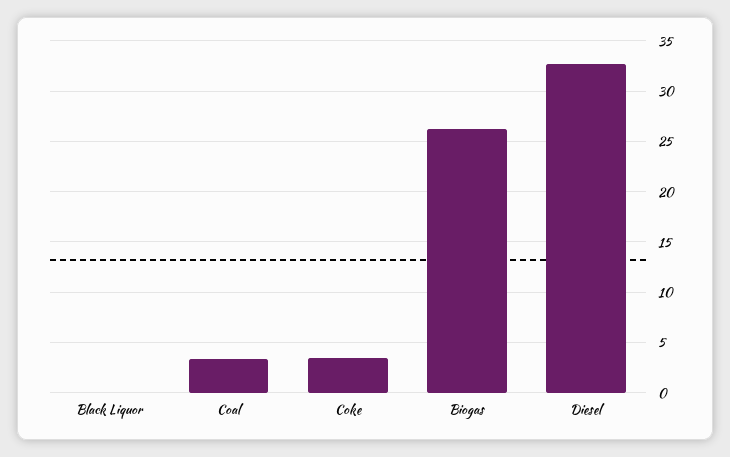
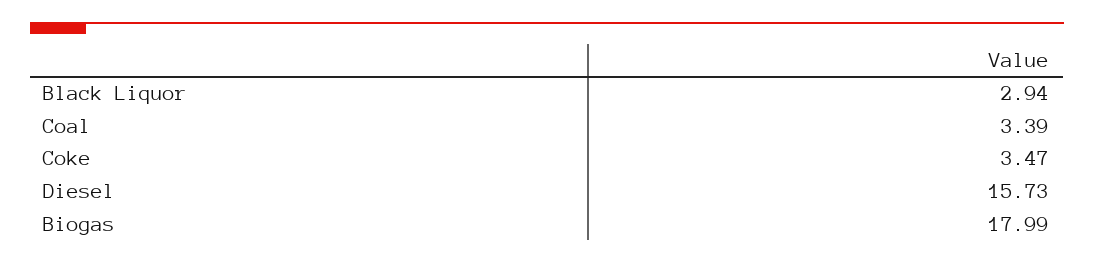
Black Liquor: 0 -> 2.94
Biogas: 26 -> 17.99
Diesel: 33 -> 15.73

